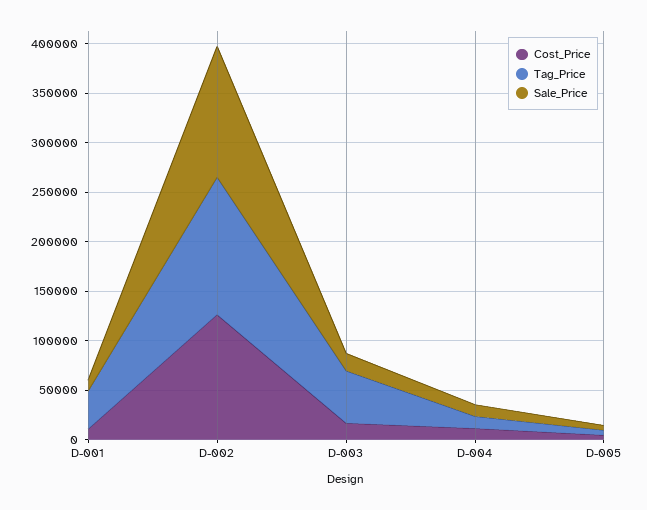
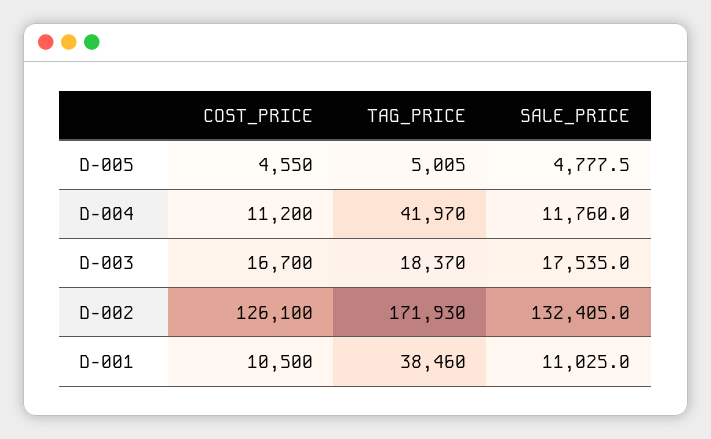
Tag_Price, D-002: 140000 -> 171930
Tag_Price, D-003: 50000 -> 18370
Tag_Price, D-004: 10000 -> 41970

